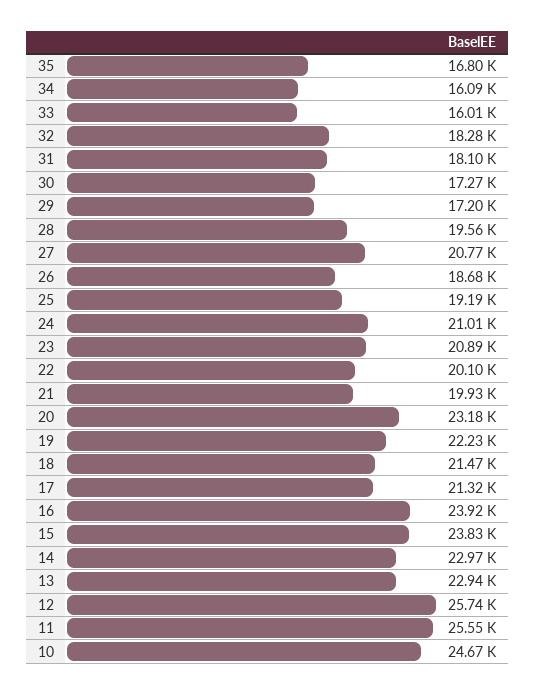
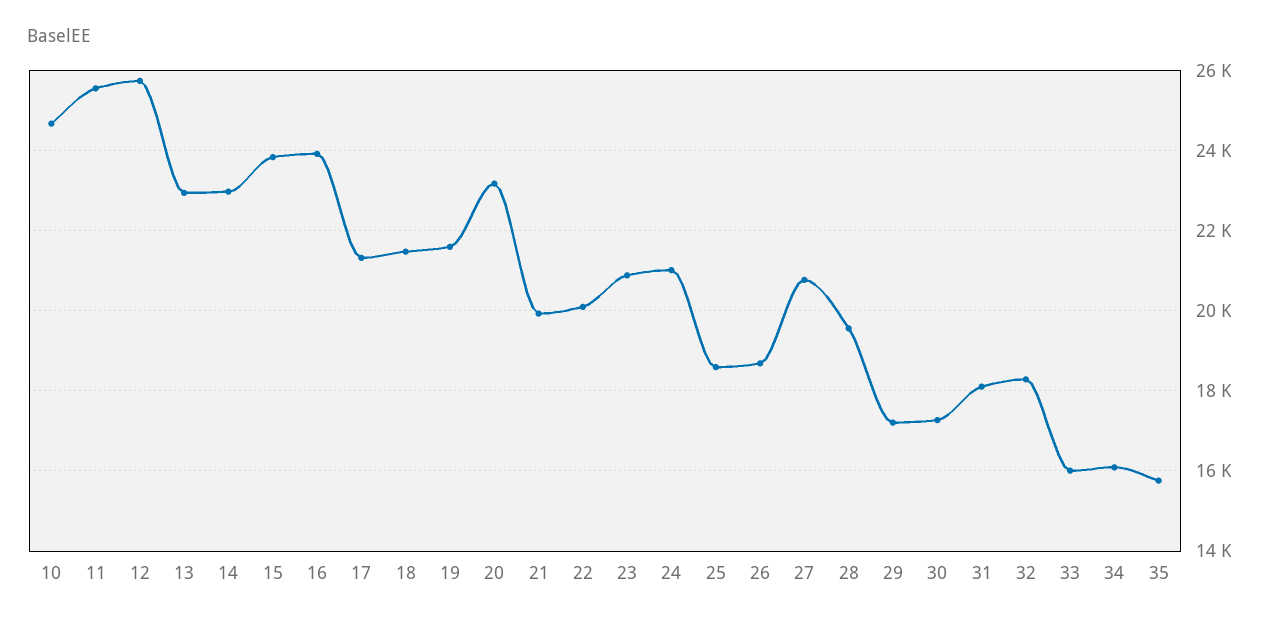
35: 16800 -> 15800
25: 19190 -> 18600
19: 22230 -> 21600

